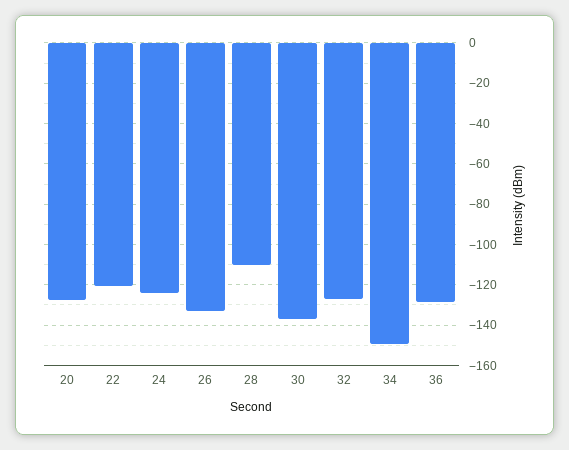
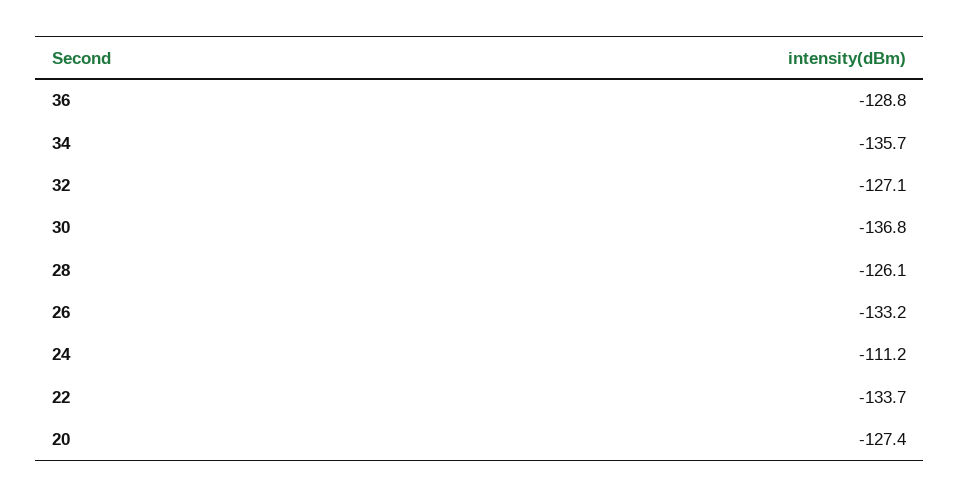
22: -120 -> -133.7
24: -125 -> -111.2
28: -110 -> -126.1
34: -150 -> -135.7

